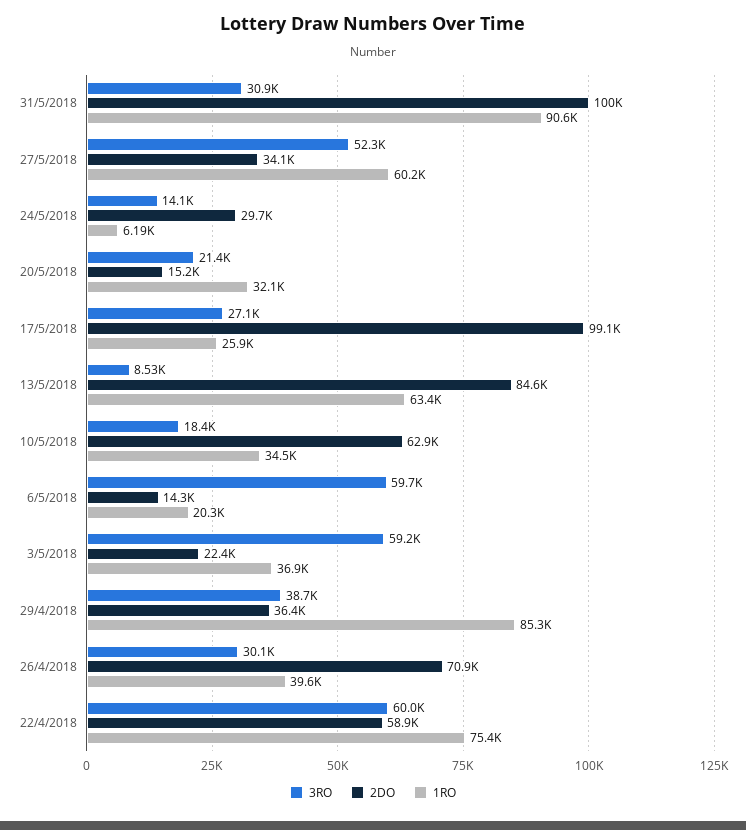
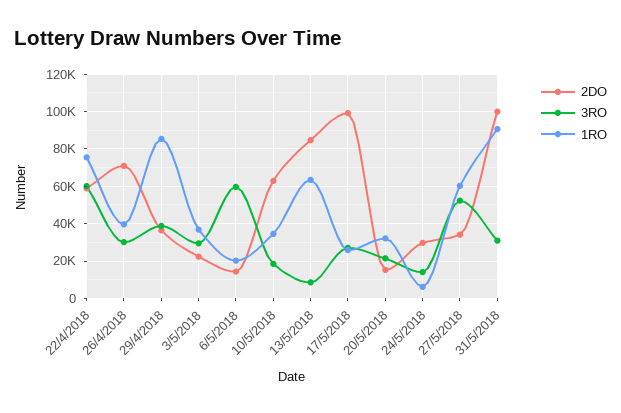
3RO, 3/5/2018: 59200 -> 30000

